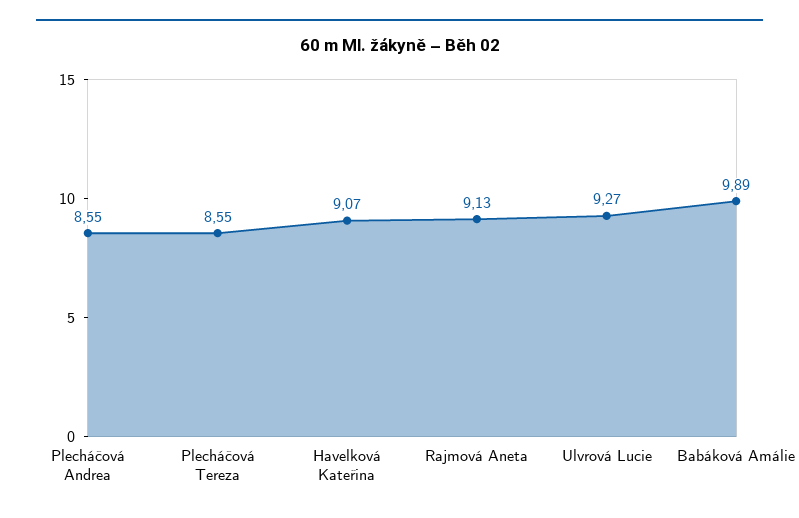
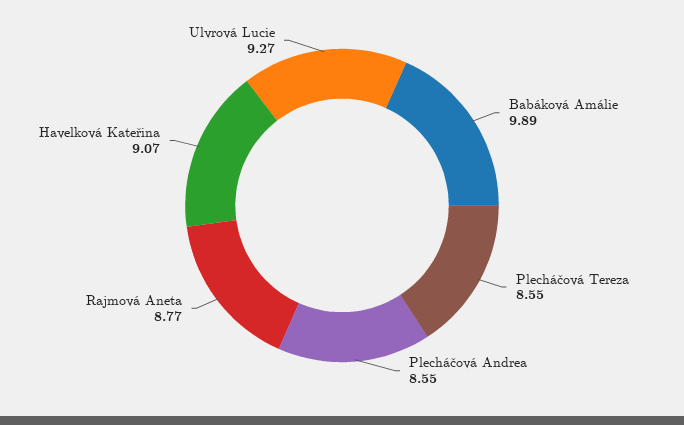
Rajmová Aneta: 9.13 -> 8.77

